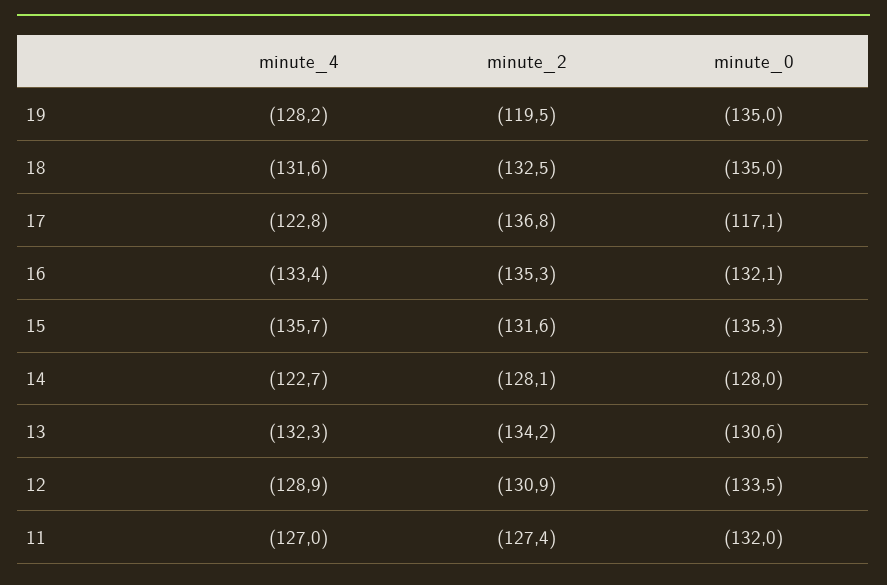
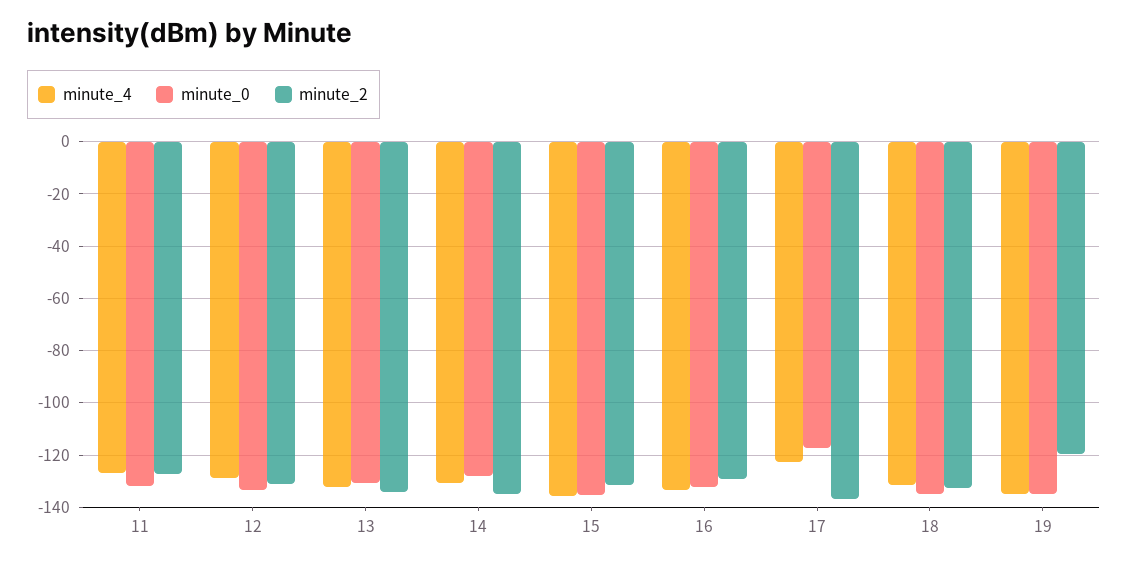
minute_4, 19: -128.2 -> -135
minute_2, 16: -135.3 -> -130
minute_4, 14: -122.7 -> -130
minute_2, 14: -128.1 -> -135

